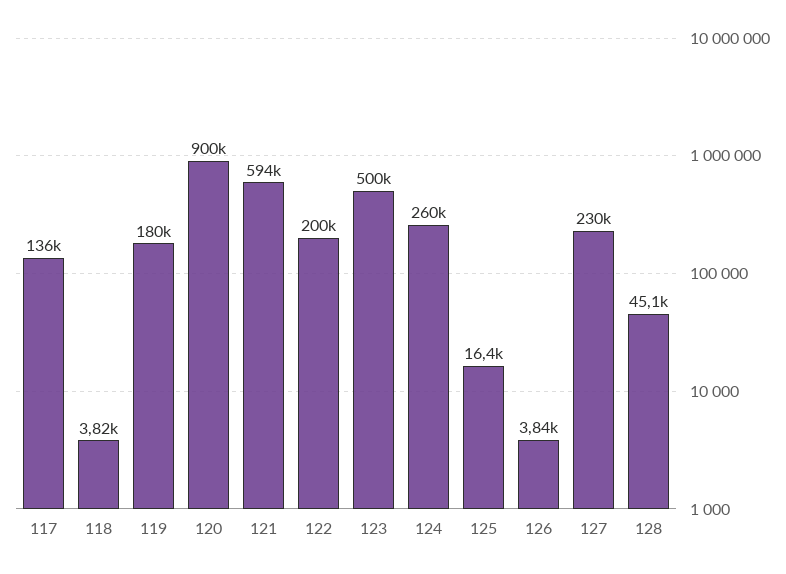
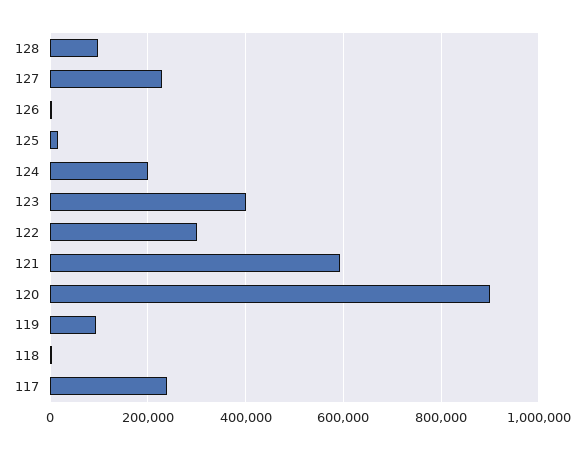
117: 136000 -> 240000
119: 180000 -> 100000
122: 200000 -> 300000
123: 500000 -> 400000
124: 260000 -> 200000
128: 45100 -> 100000

